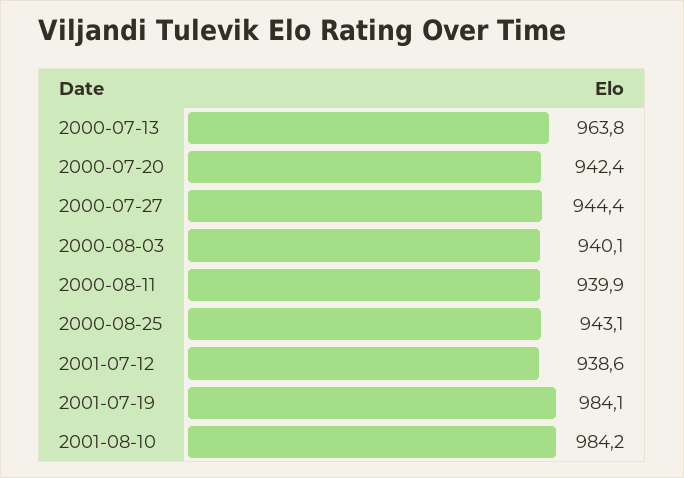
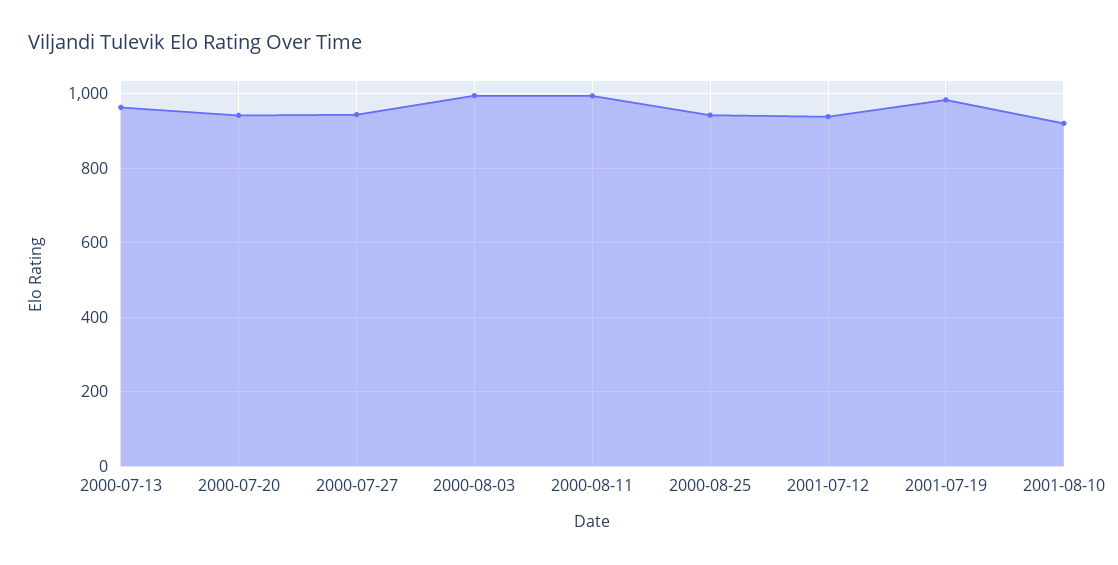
2000-08-03: 940.1 -> 1000
2000-08-11: 939.9 -> 1000
2001-08-10: 984.2 -> 920

